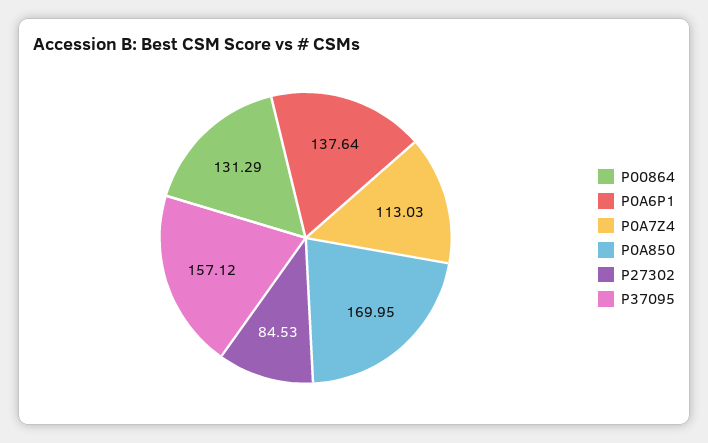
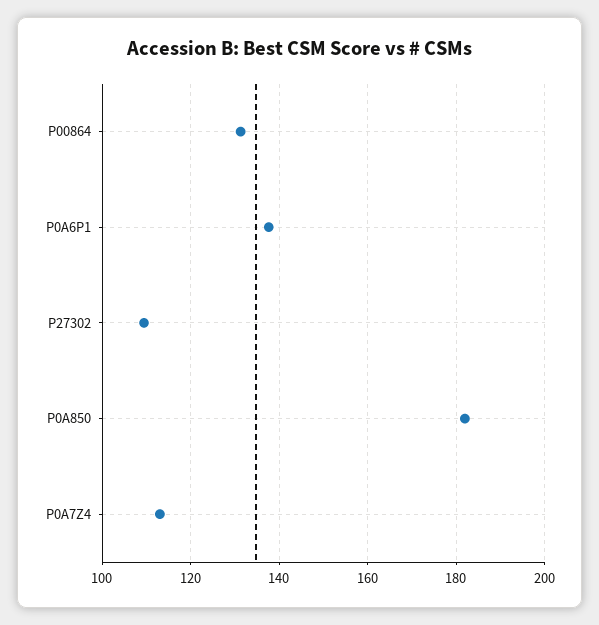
P0A850: 169.95 -> 182
P27302: 84.53 -> 110
P37095: 157.12 -> none

